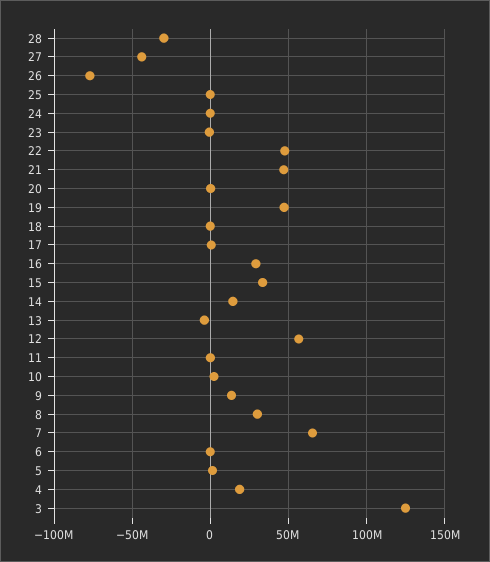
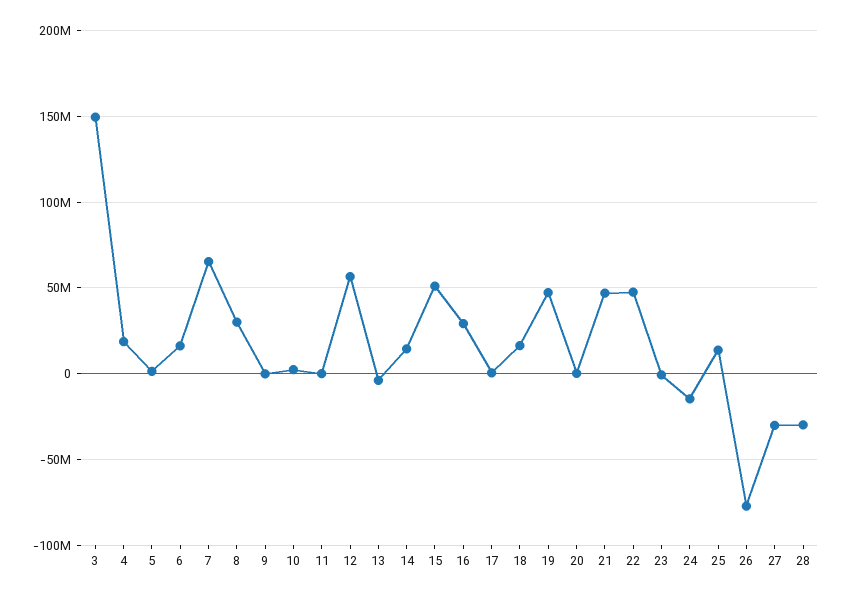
27: -45000000 -> -30000000
25: 0 -> 15000000
24: 0 -> -15000000
18: 0 -> 15000000
15: 35000000 -> 50000000
9: 15000000 -> 0
6: 0 -> 15000000
3: 125000000 -> 150000000

